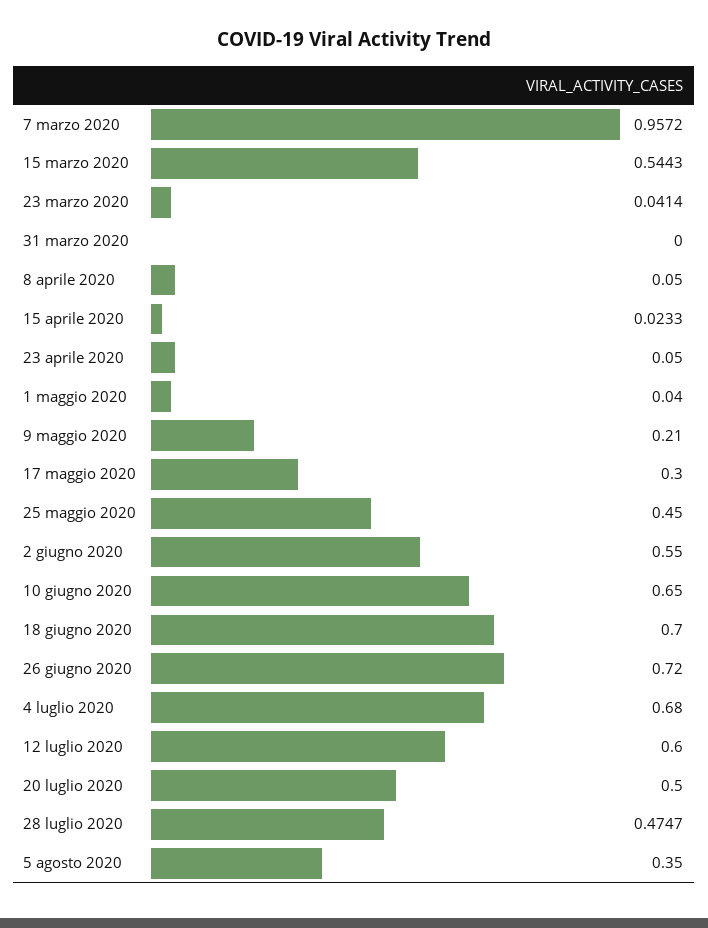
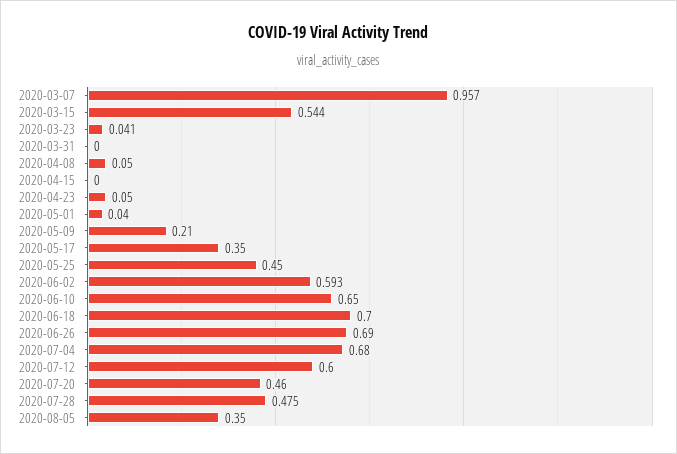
15 aprile 2020: 0.0233 -> 0
17 maggio 2020: 0.3 -> 0.35
2 giugno 2020: 0.55 -> 0.593
26 giugno 2020: 0.72 -> 0.69
20 luglio 2020: 0.5 -> 0.46

